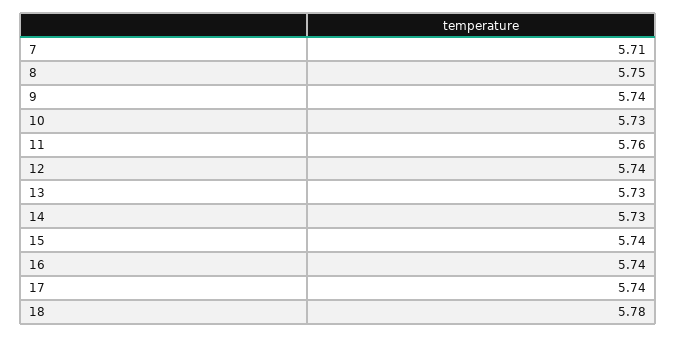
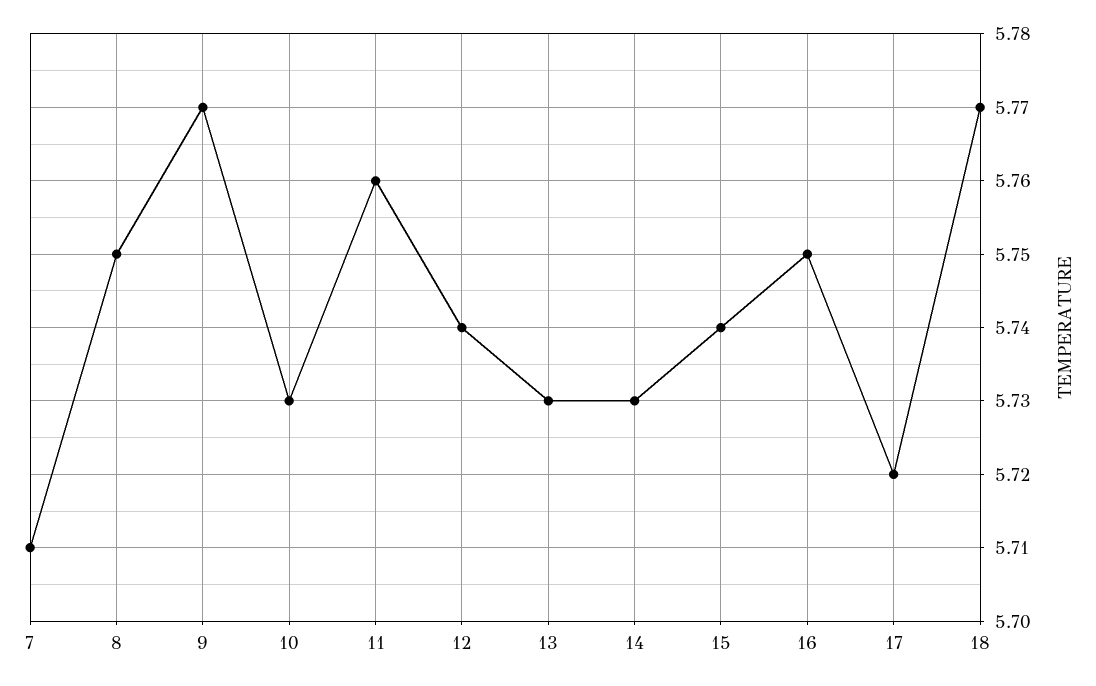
9: 5.74 -> 5.77
16: 5.74 -> 5.75
17: 5.74 -> 5.72
18: 5.78 -> 5.77

